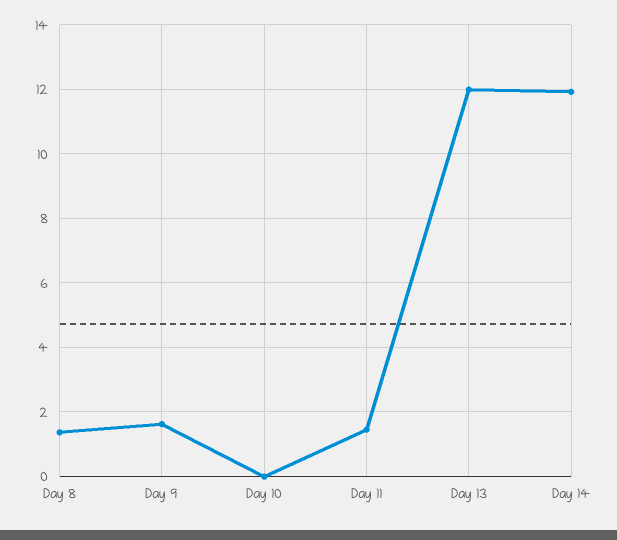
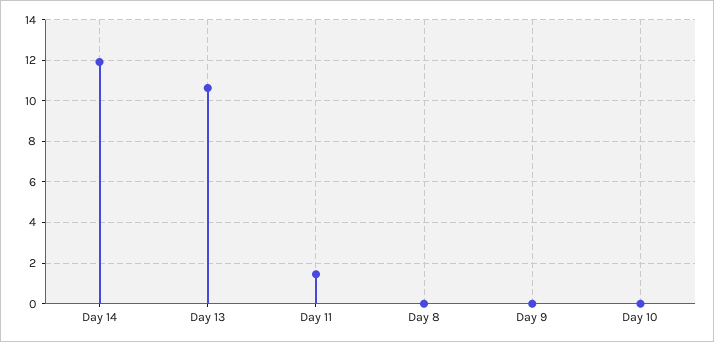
Day 8: 1.4 -> 0
Day 9: 1.6 -> 0
Day 13: 12 -> 10.5

